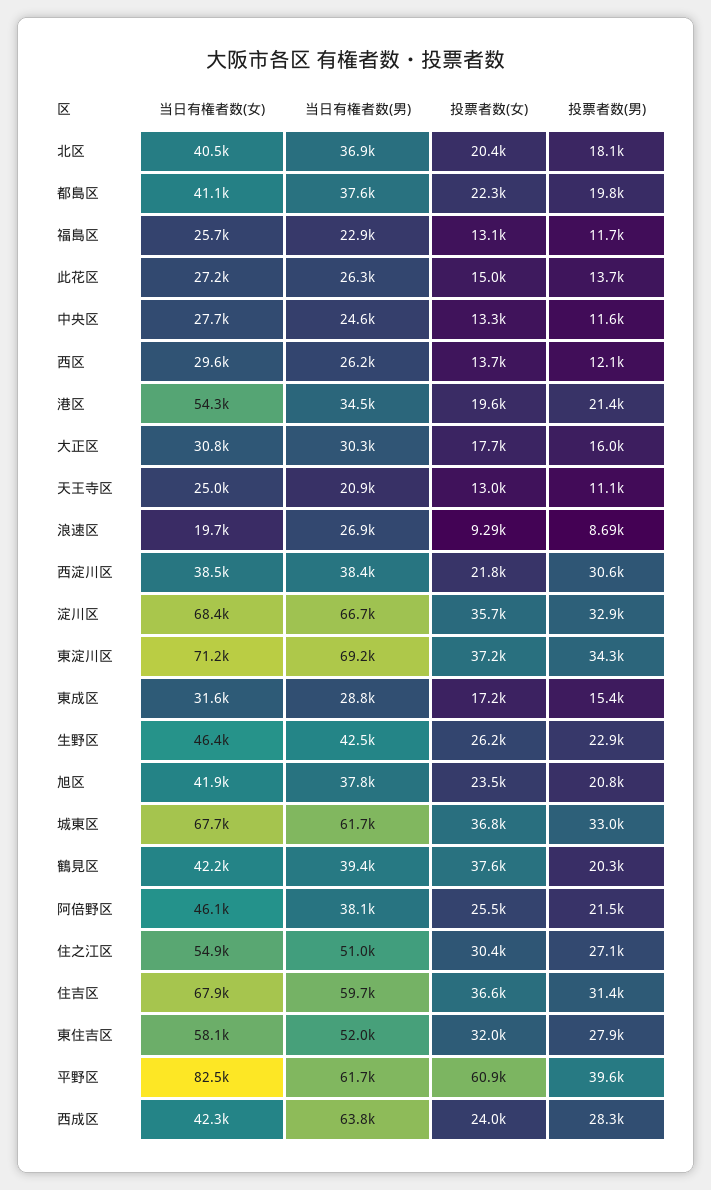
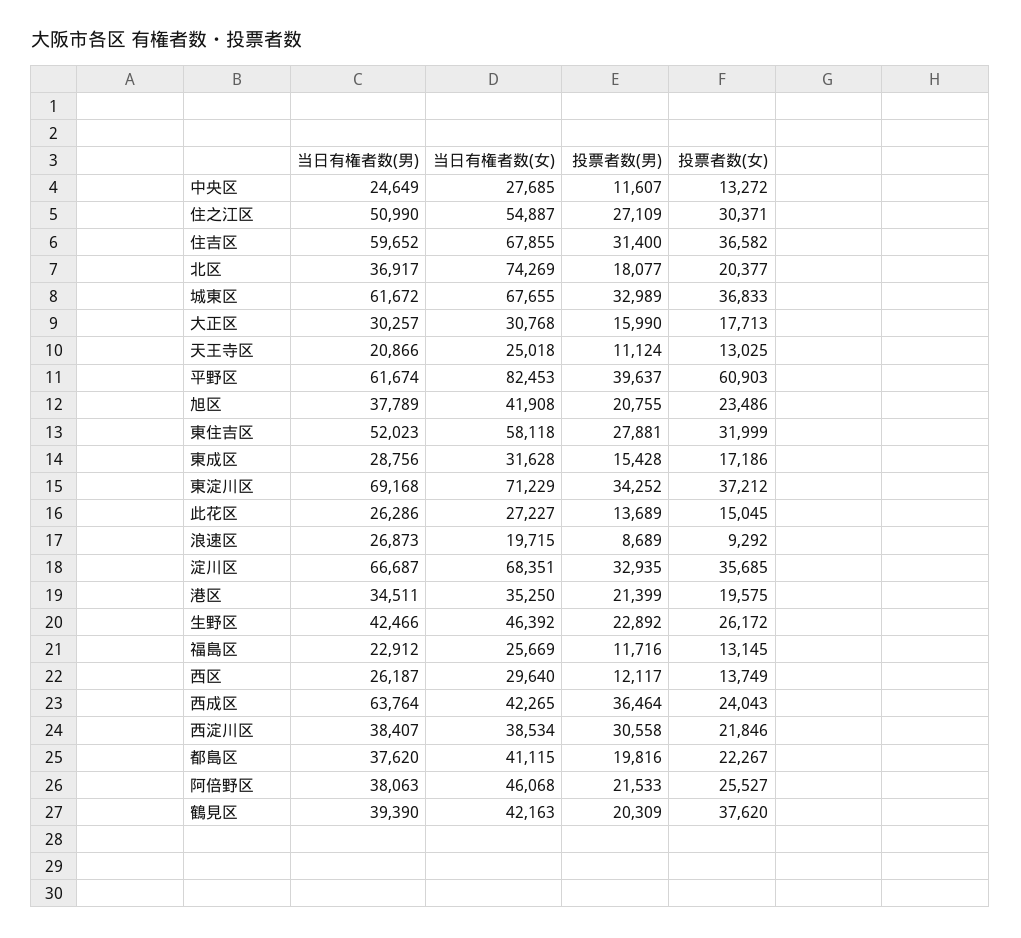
当日有権者数(女), 北区: 40500 -> 74269
当日有権者数(女), 港区: 54300 -> 35250
投票者数(男), 西成区: 28300 -> 36464

